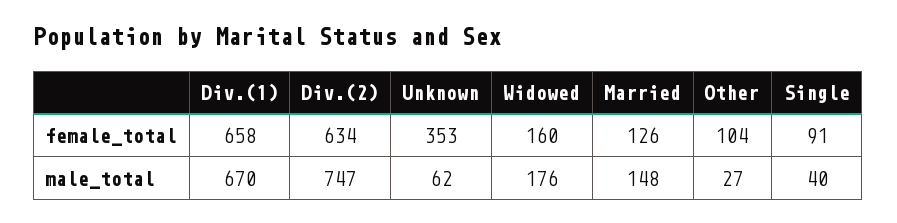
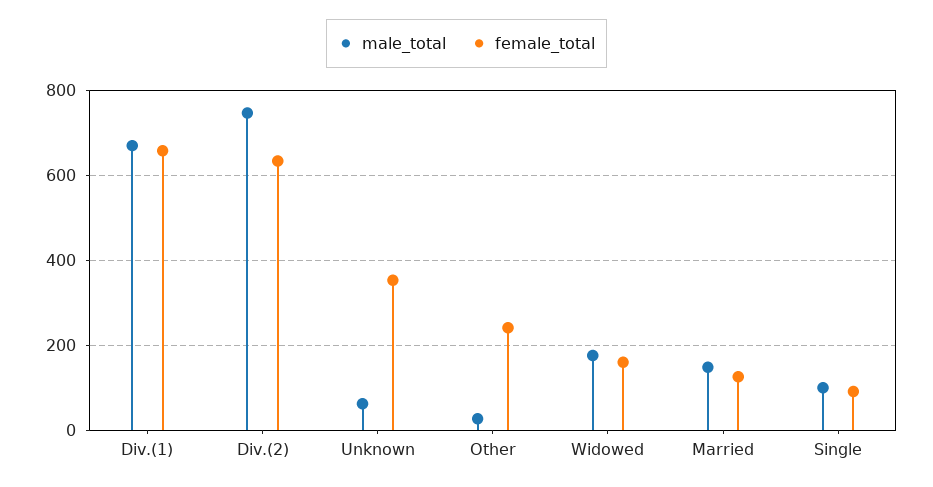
female_total, Other: 104 -> 240
male_total, Single: 40 -> 100

